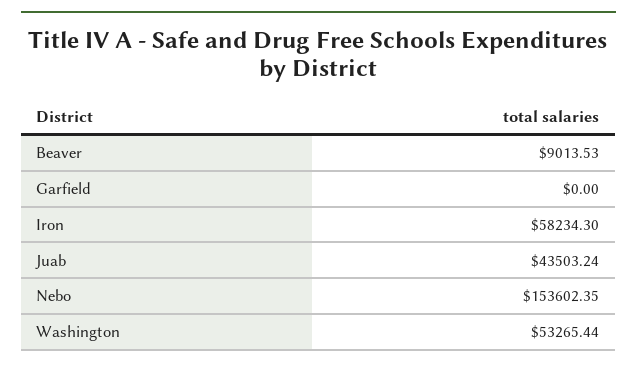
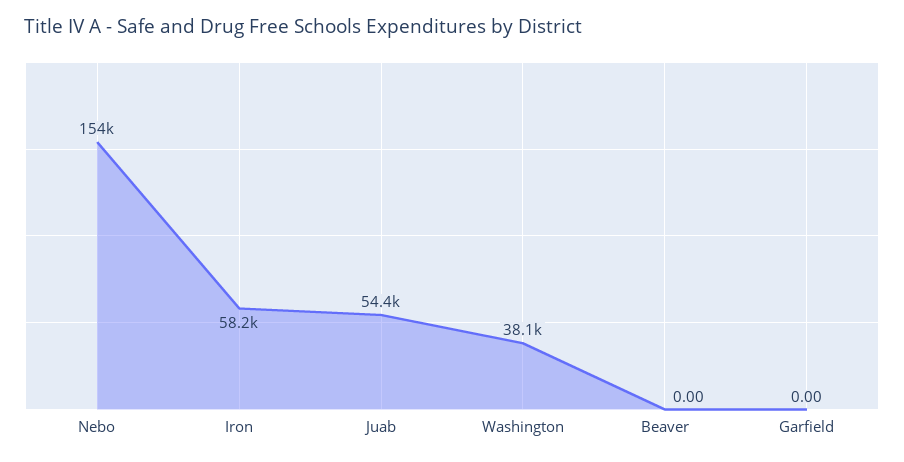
Beaver: 9013.53 -> 0
Juab: 43503.24 -> 54400
Washington: 53265.44 -> 38100

